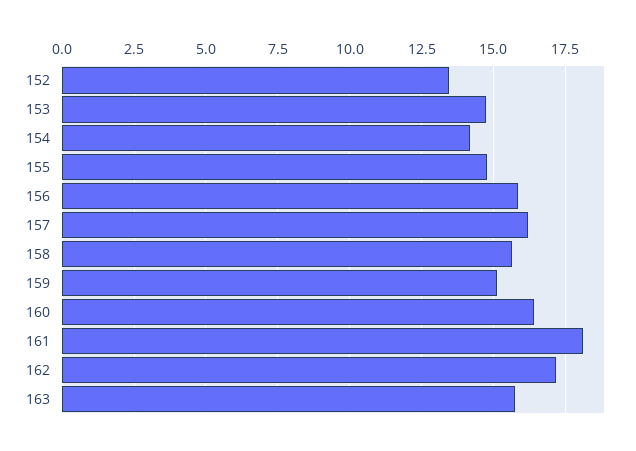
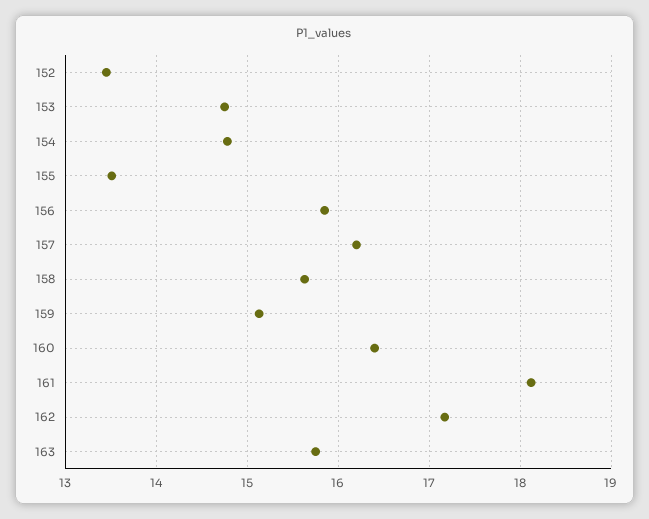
154: 14.25 -> 14.8
155: 14.75 -> 13.5

